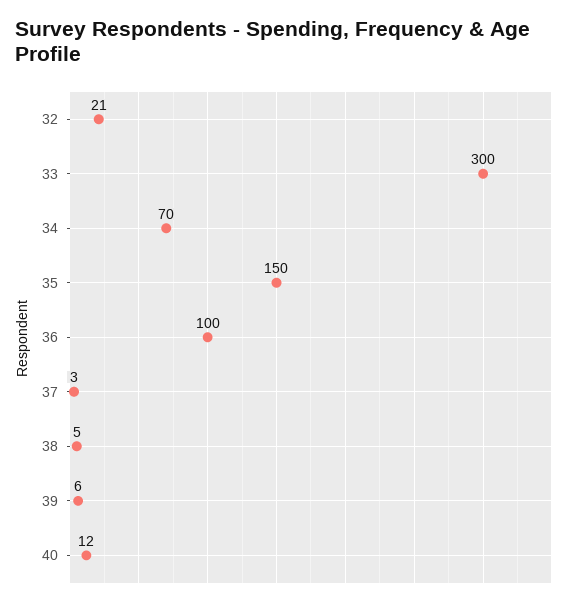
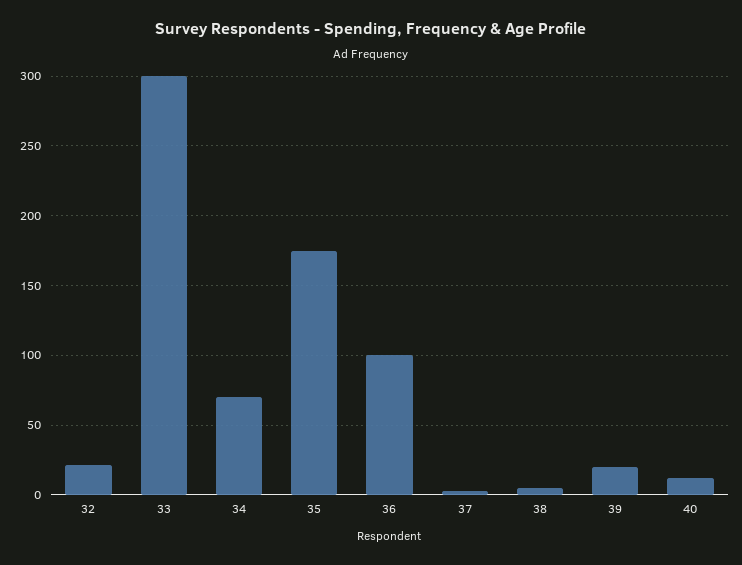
35: 150 -> 175
39: 6 -> 20

